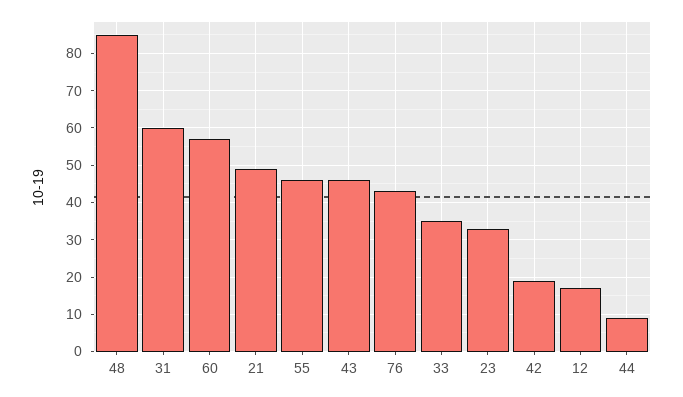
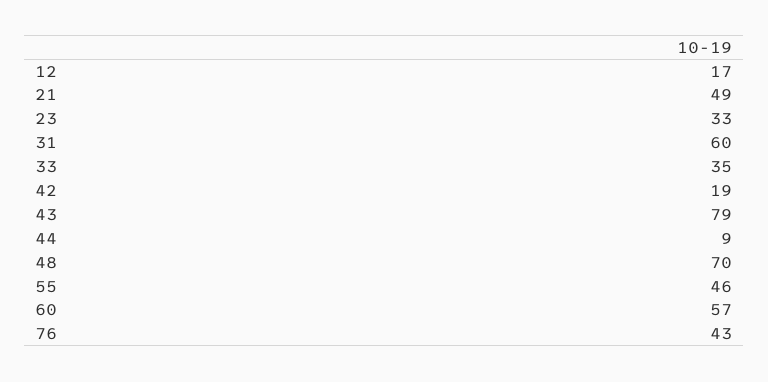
48: 85 -> 70
43: 45 -> 79

